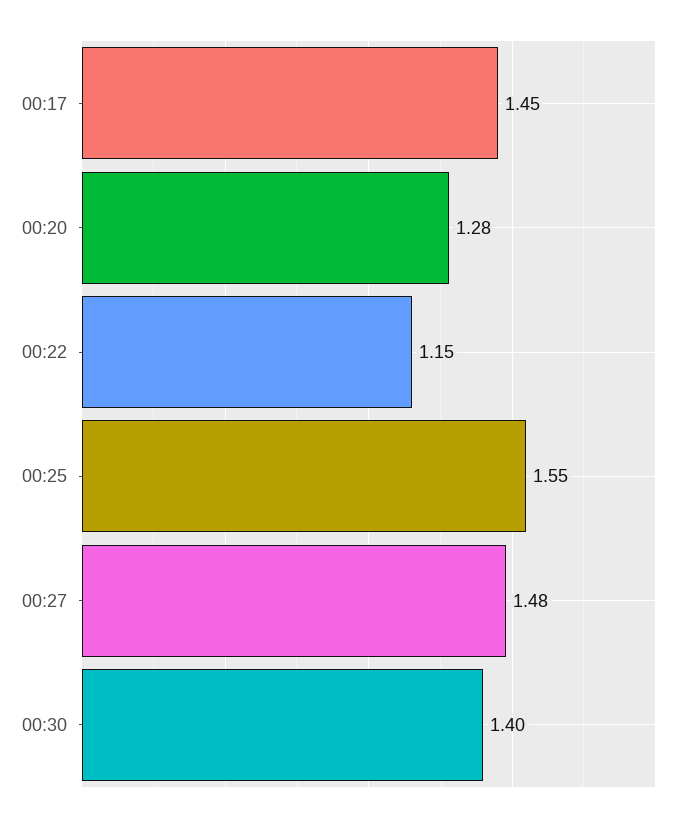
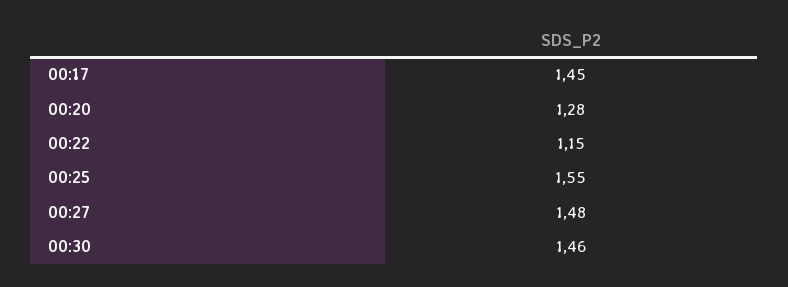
00:30: 1.4 -> 1.46

